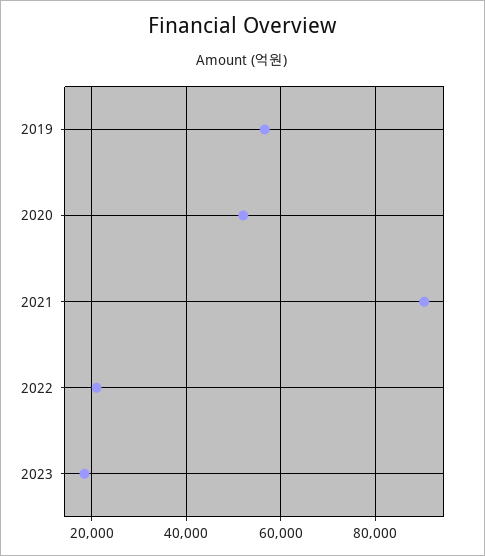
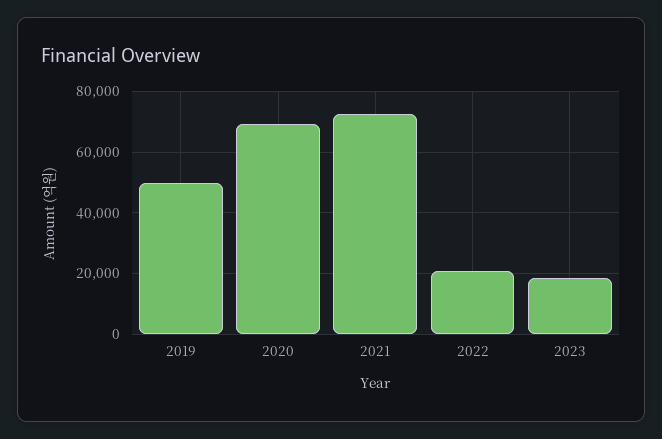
2019: 56000 -> 50000
2020: 52000 -> 70000
2021: 90000 -> 72000

